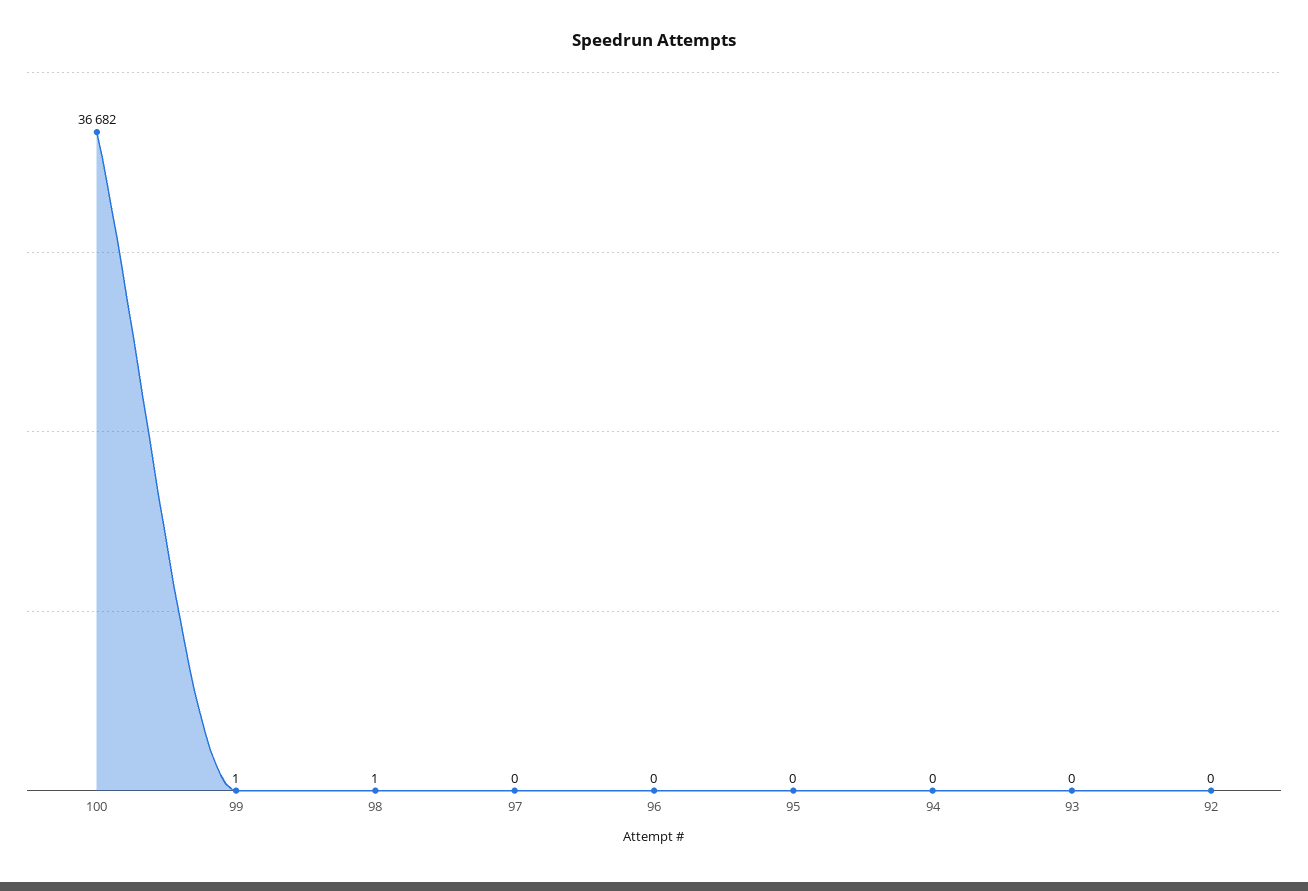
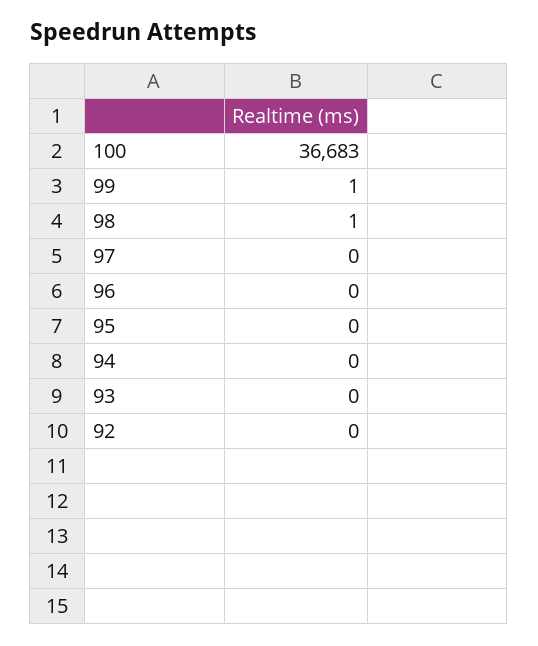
100: 36682 -> 36683

